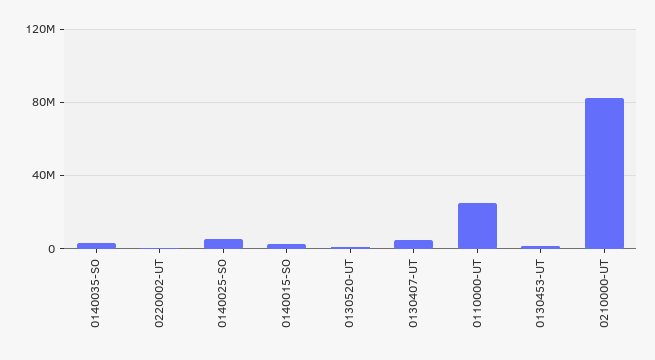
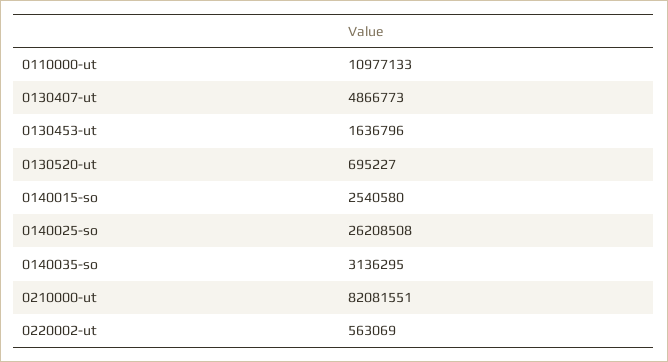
0140025-SO: 5000000 -> 26208508
0110000-UT: 25000000 -> 10977133

